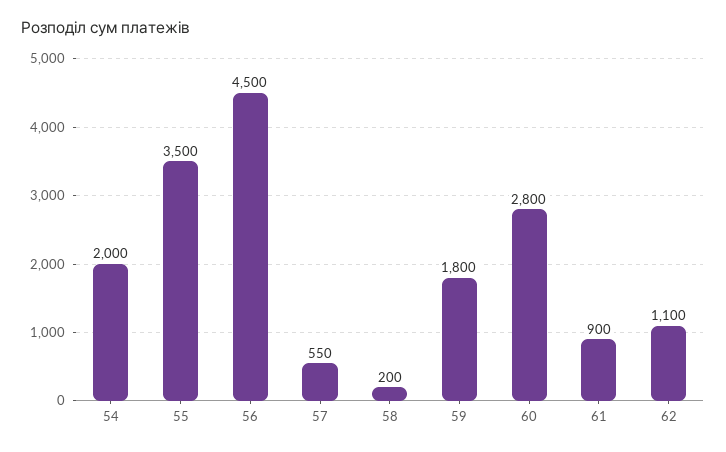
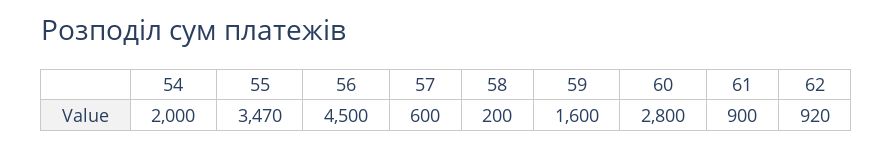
55: 3500 -> 3470
57: 550 -> 600
59: 1800 -> 1600
62: 1100 -> 920

